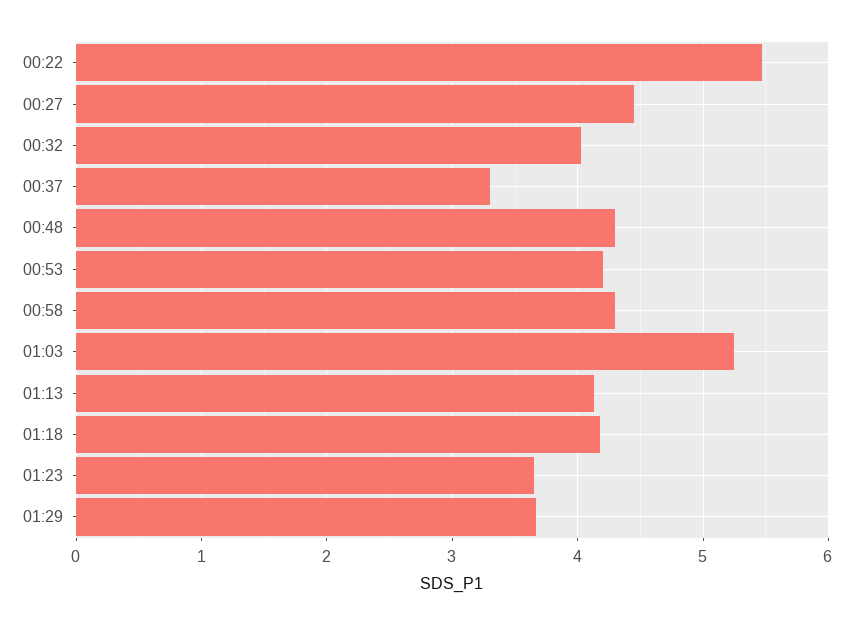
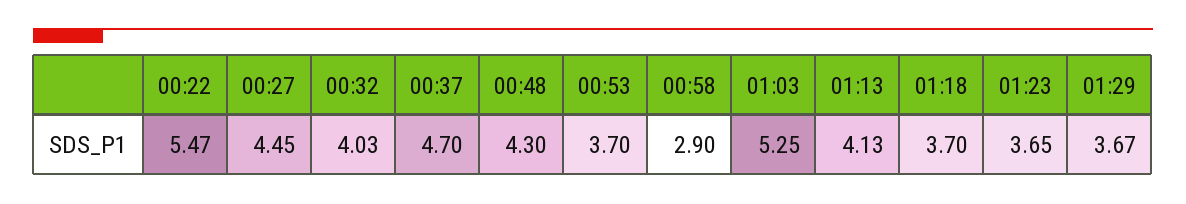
00:37: 3.3 -> 4.7
00:53: 4.2 -> 3.7
00:58: 4.3 -> 2.9
01:18: 4.2 -> 3.7

